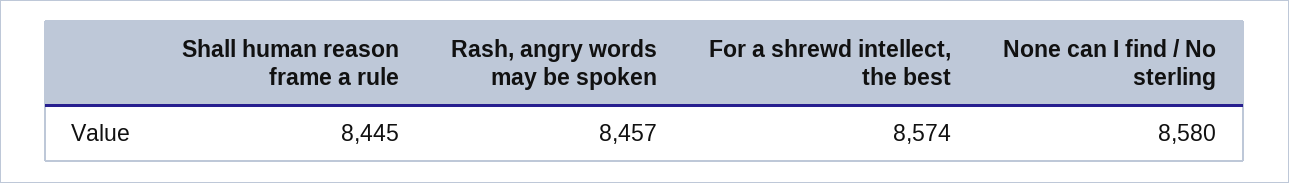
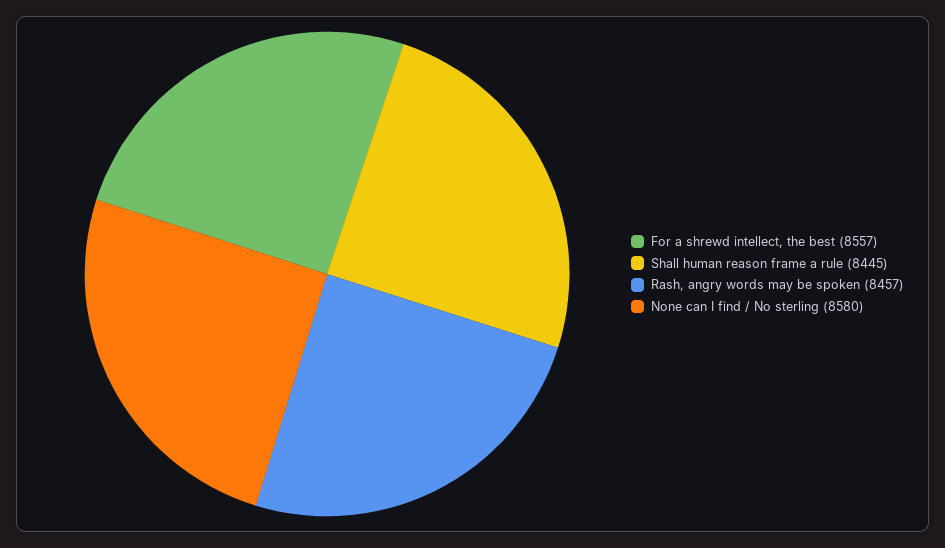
For a shrewd intellect, the best: 8574 -> 8557

